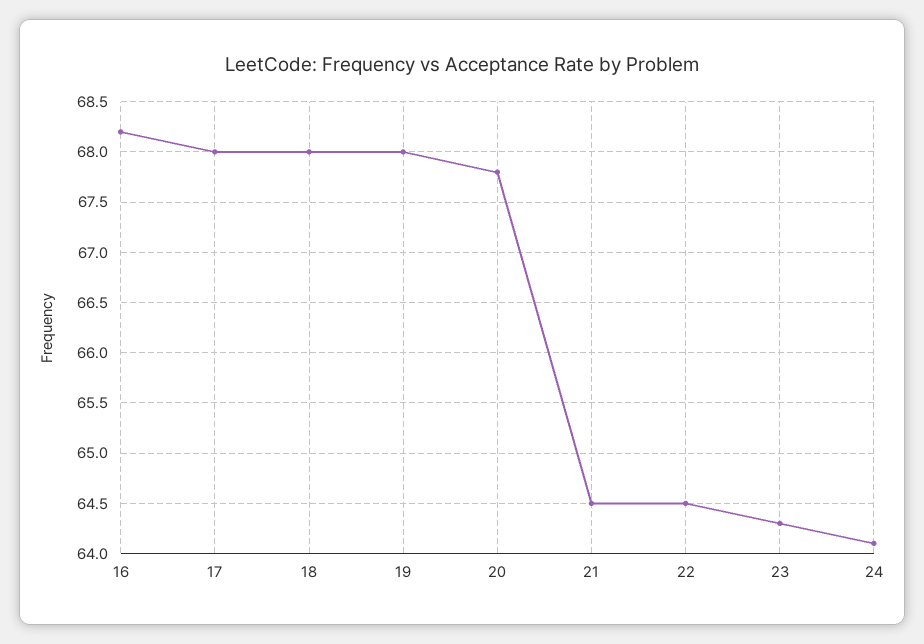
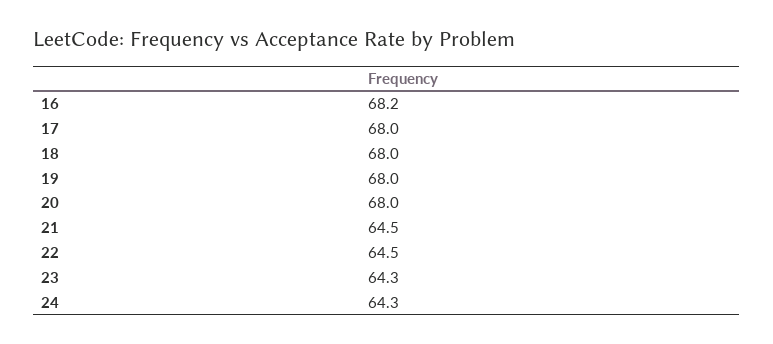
20: 67.8 -> 68
24: 64.1 -> 64.3

